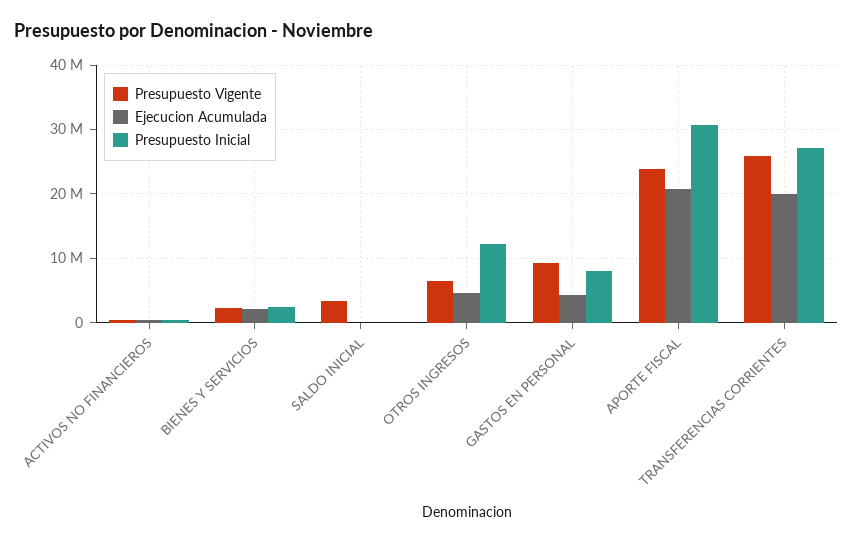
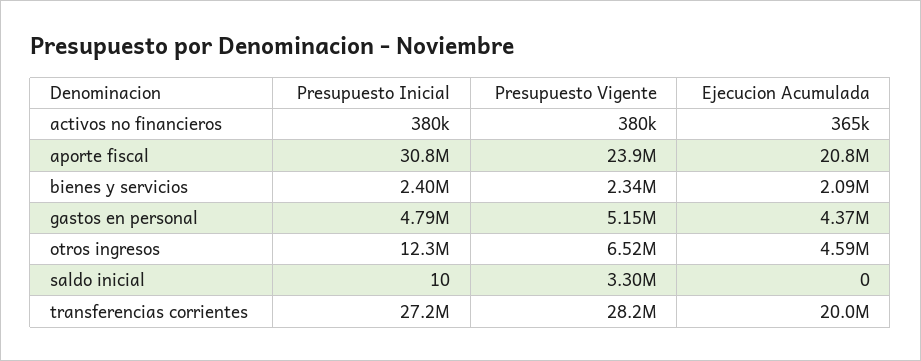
Presupuesto Vigente, GASTOS EN PERSONAL: 9000000 -> 5150000
Presupuesto Inicial, GASTOS EN PERSONAL: 8000000 -> 4790000
Presupuesto Vigente, TRANSFERENCIAS CORRIENTES: 26000000 -> 28200000

